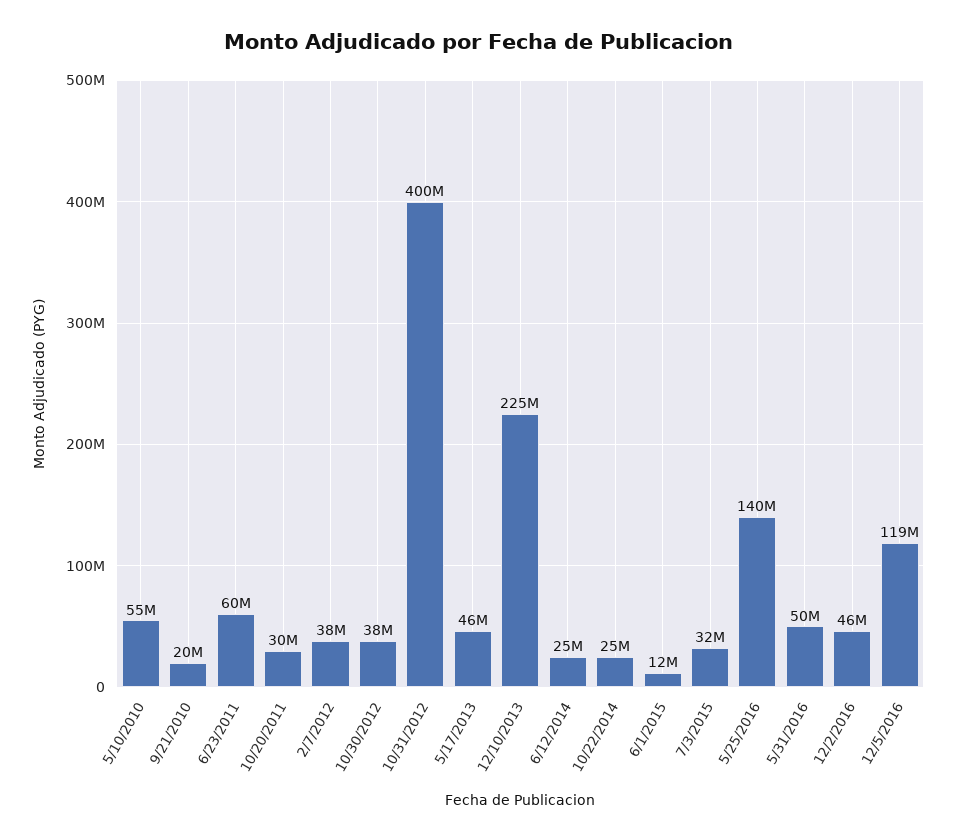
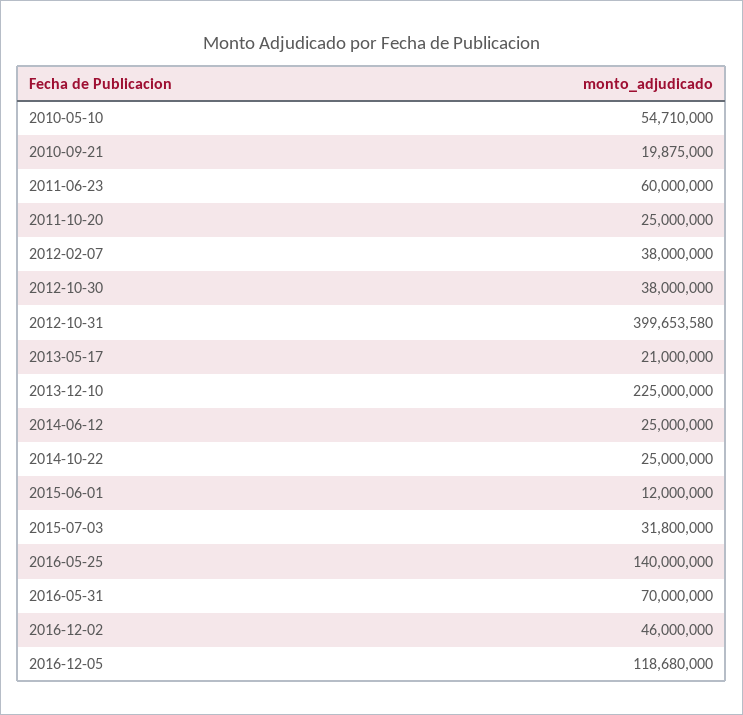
10/20/2011: 30000000 -> 25000000
5/17/2013: 46000000 -> 21000000
5/31/2016: 50000000 -> 70000000

